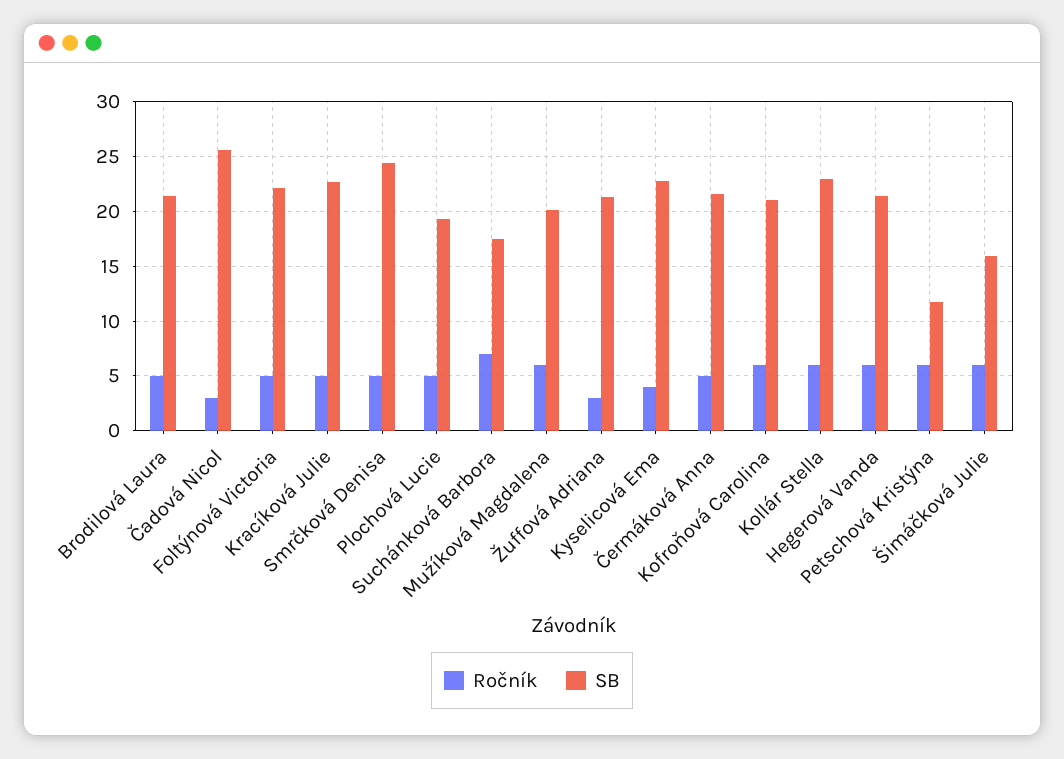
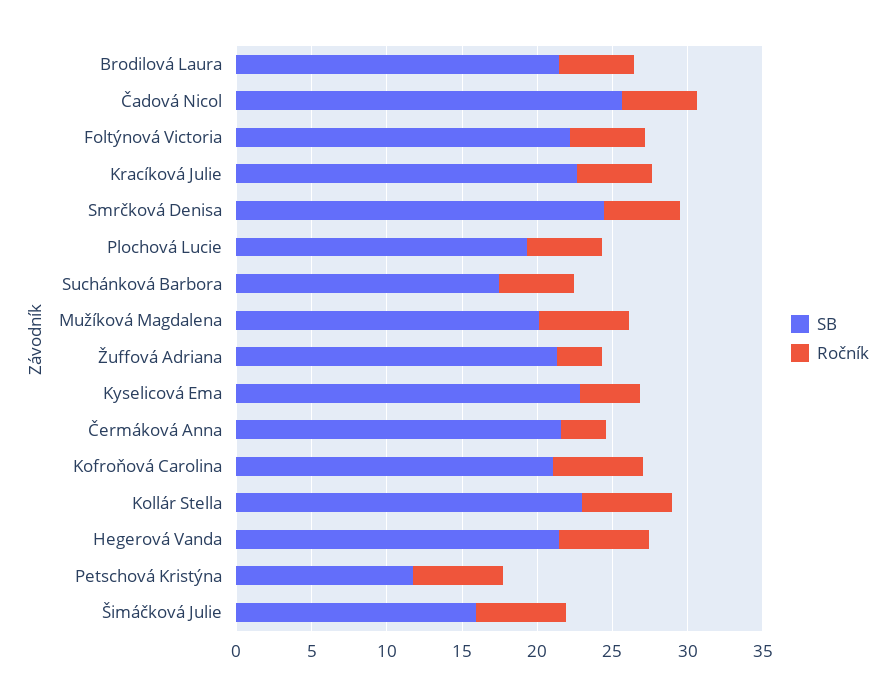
Ročník, Čadová Nicol: 3 -> 5
Ročník, Suchánková Barbora: 7 -> 5
Ročník, Čermáková Anna: 5 -> 3

